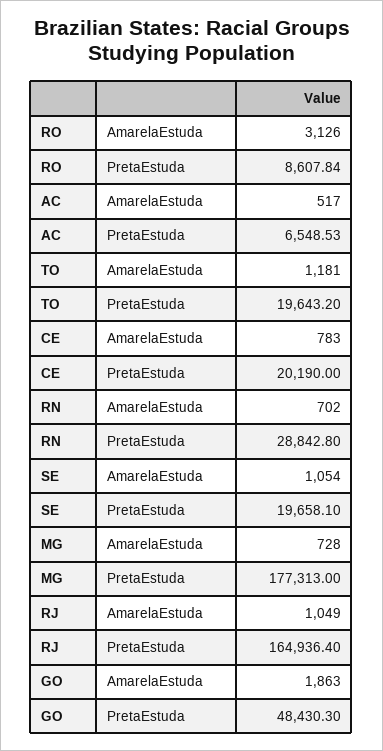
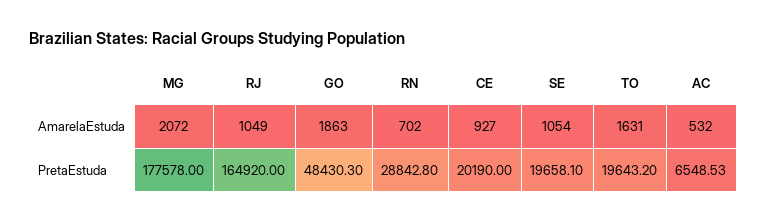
RO, AmarelaEstuda: 3126 -> none
RO, PretaEstuda: 8607.84 -> none
AC, AmarelaEstuda: 517 -> 532
TO, AmarelaEstuda: 1181 -> 1631
CE, AmarelaEstuda: 783 -> 927
MG, AmarelaEstuda: 728 -> 2072
MG, PretaEstuda: 177313 -> 177578
RJ, PretaEstuda: 164936.4 -> 164920

